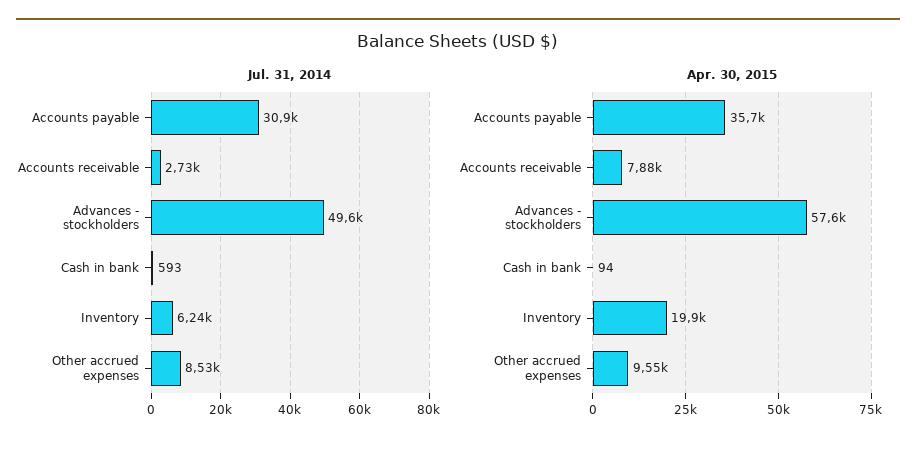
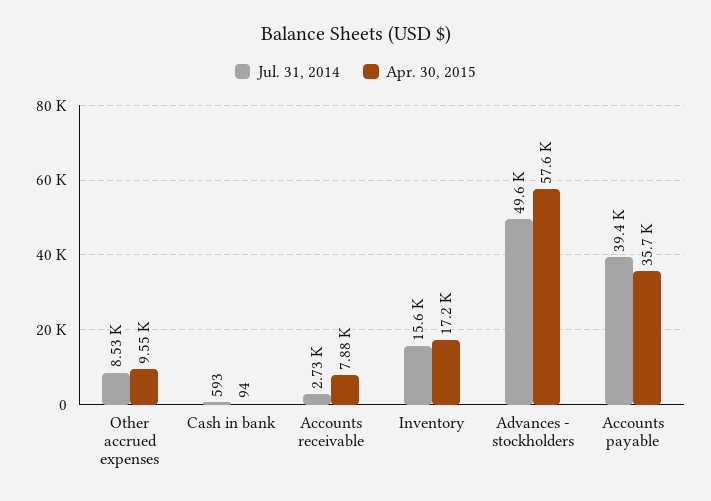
Jul. 31, 2014, Accounts payable: 30900 -> 39400
Jul. 31, 2014, Inventory: 6240 -> 15600
Apr. 30, 2015, Inventory: 19900 -> 17200

